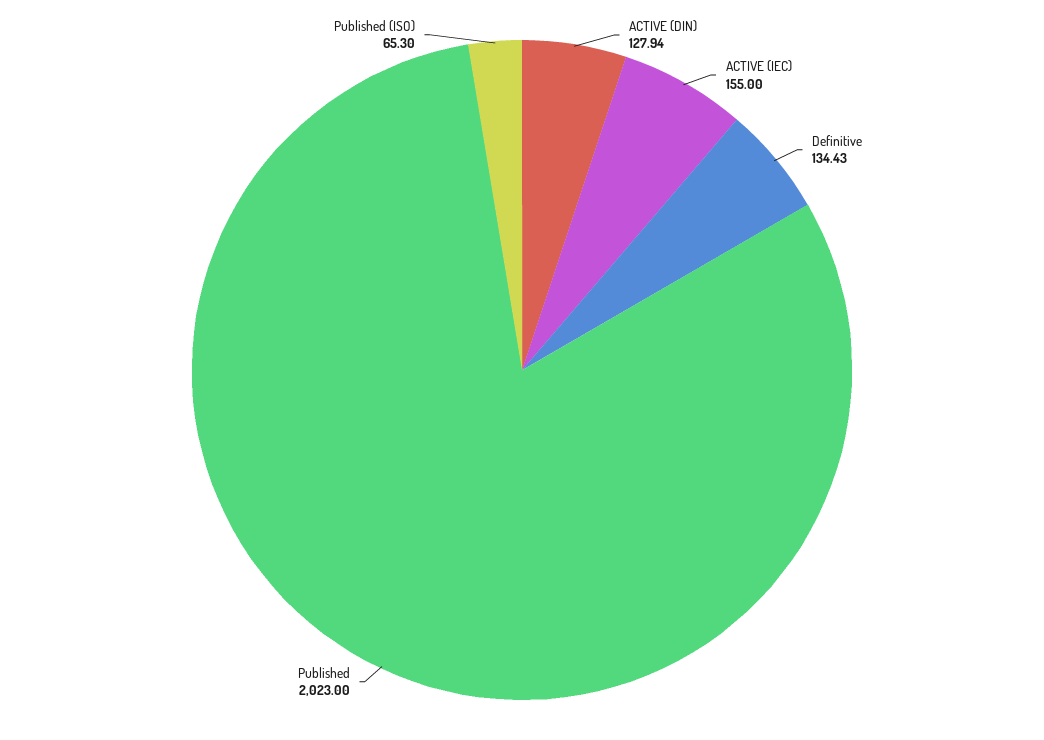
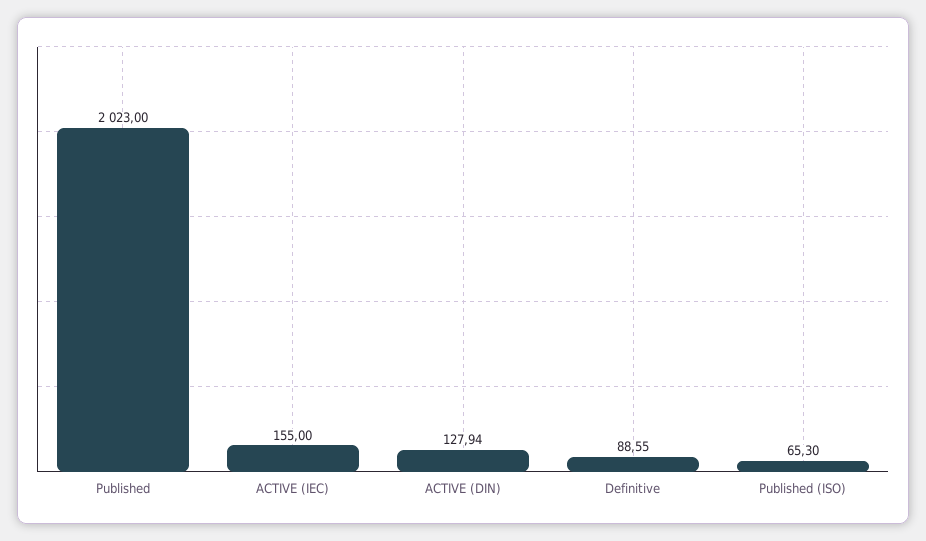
Definitive: 134.43 -> 88.55

